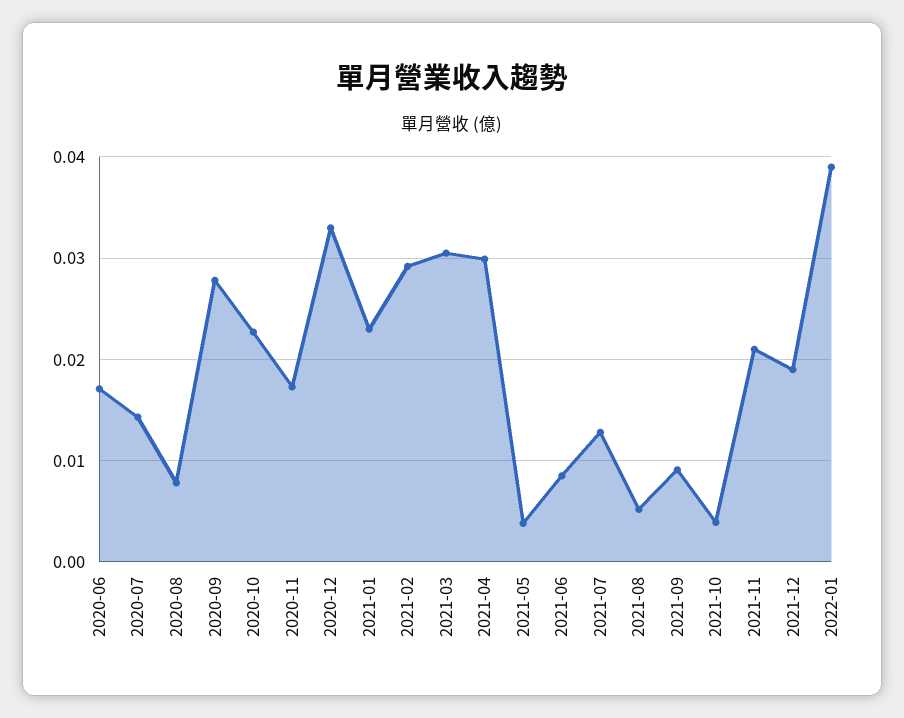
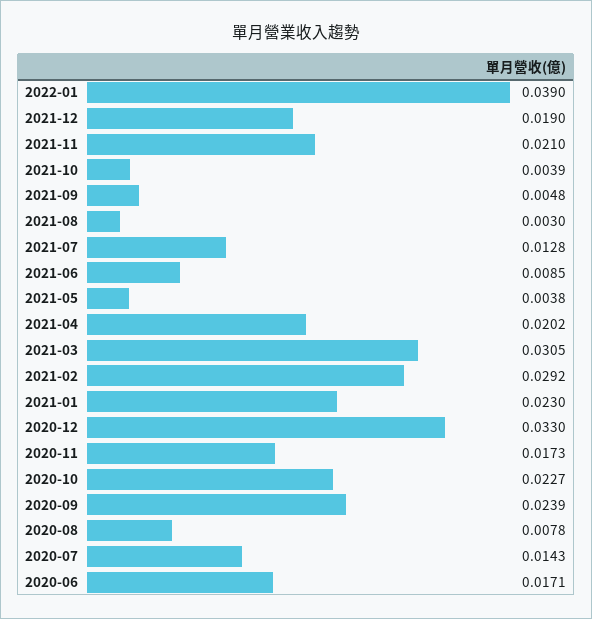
2020-09: 0.028 -> 0.0239
2021-04: 0.03 -> 0.0202
2021-08: 0.005 -> 0.003
2021-09: 0.009 -> 0.0048

